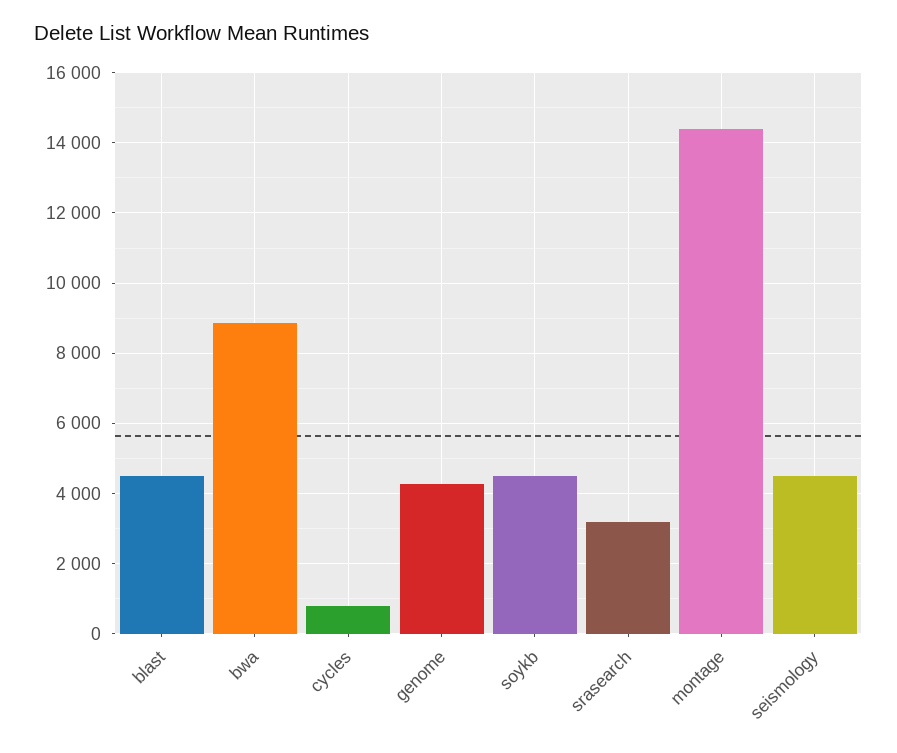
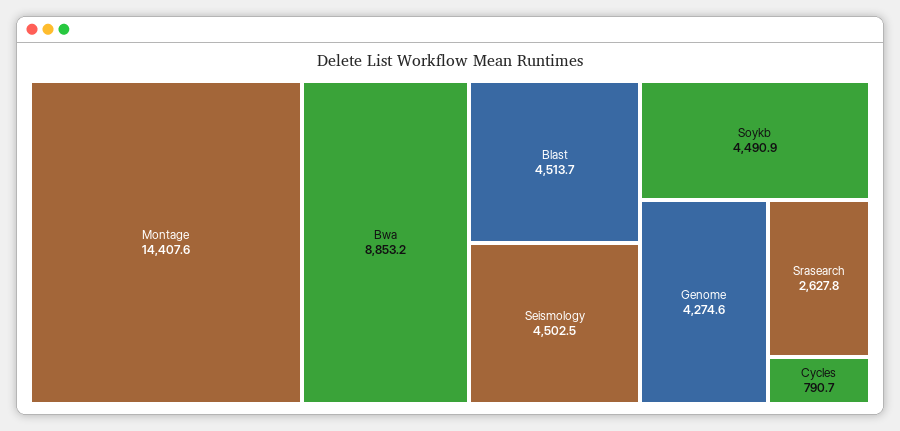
srasearch: 3200 -> 2627.8

